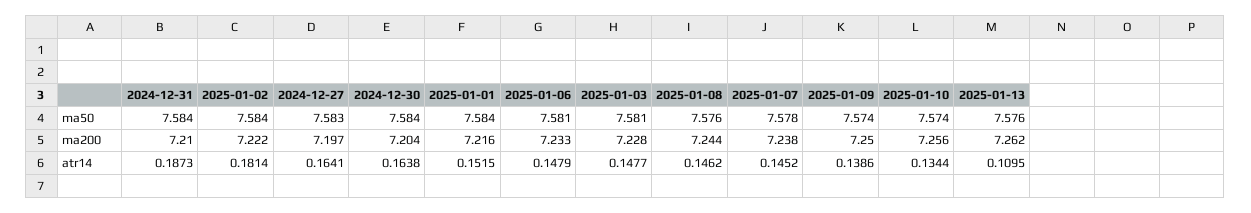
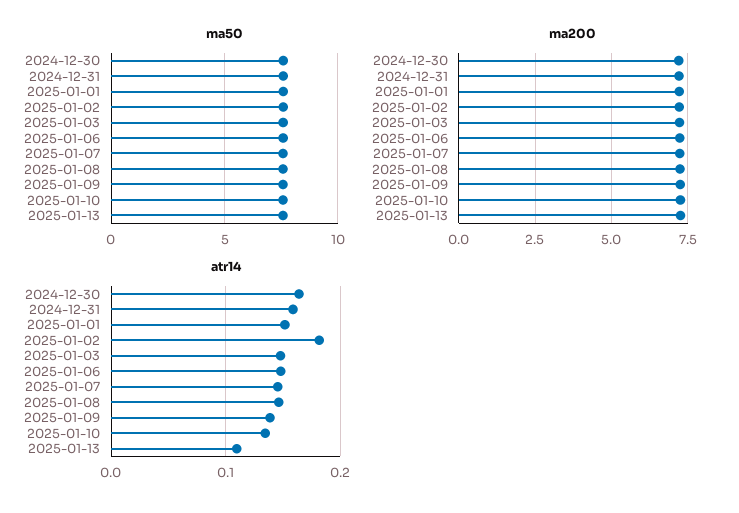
ma50, 2024-12-27: 7.583 -> none
ma200, 2024-12-27: 7.197 -> none
atr14, 2024-12-31: 0.1873 -> 0.16
atr14, 2024-12-27: 0.1641 -> none

